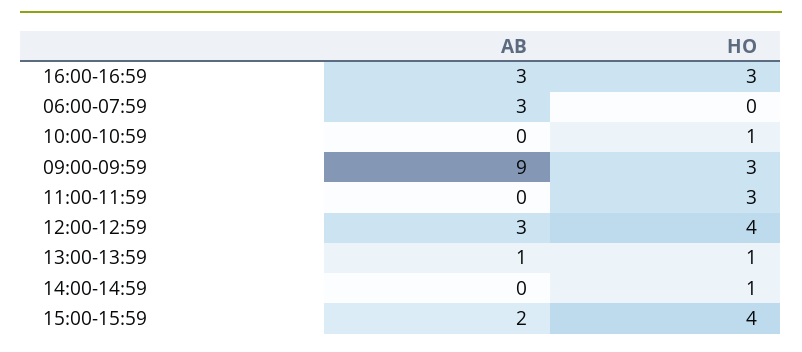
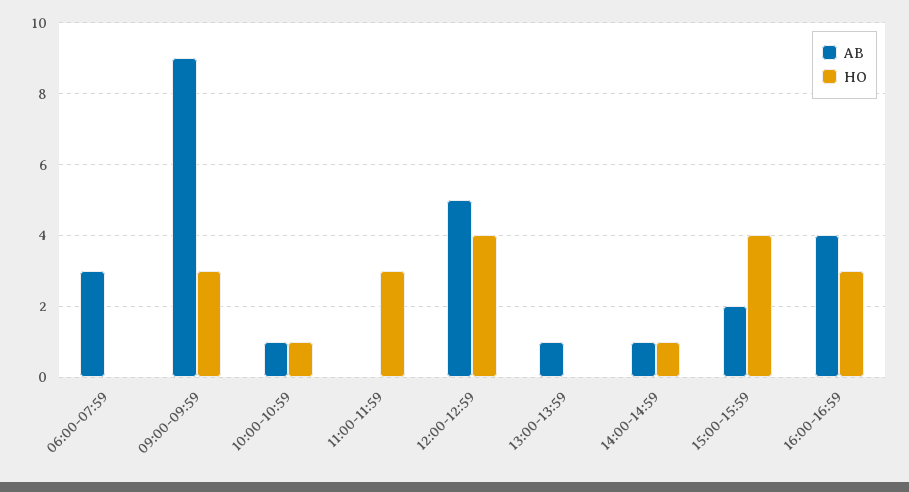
AB, 16:00-16:59: 3 -> 4
AB, 10:00-10:59: 0 -> 1
AB, 12:00-12:59: 3 -> 5
HO, 13:00-13:59: 1 -> 0
AB, 14:00-14:59: 0 -> 1

